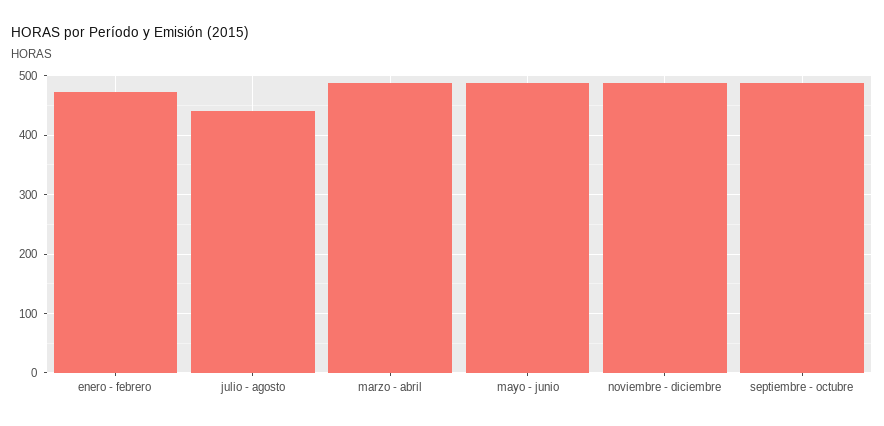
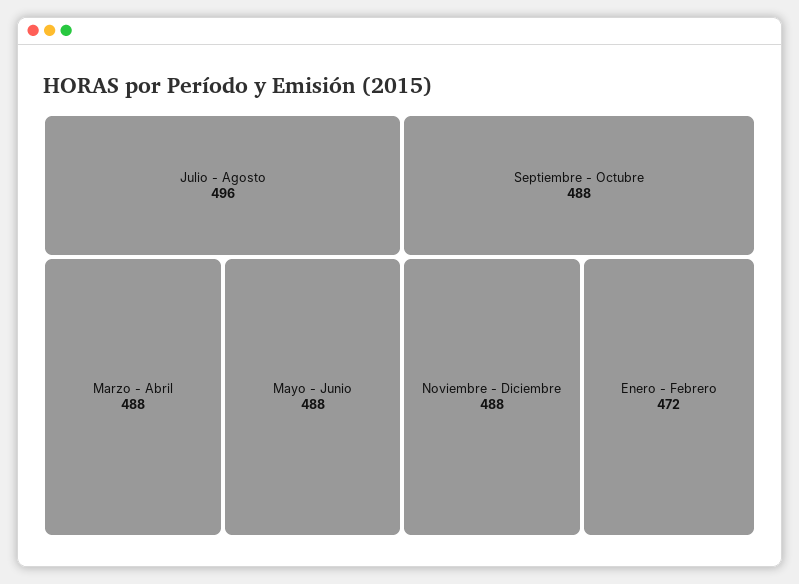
julio - agosto: 440 -> 496

